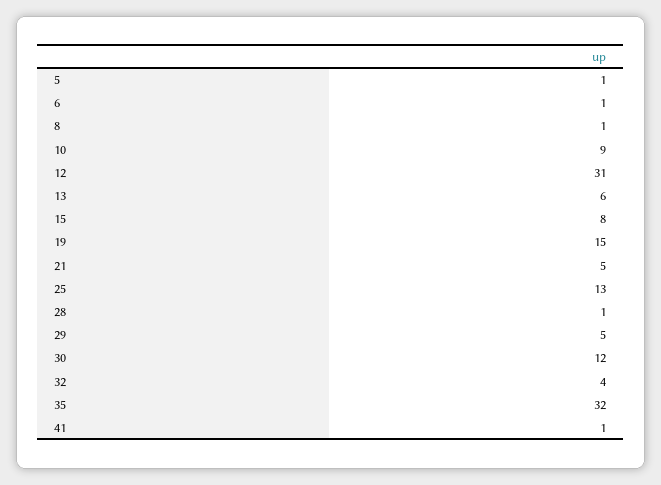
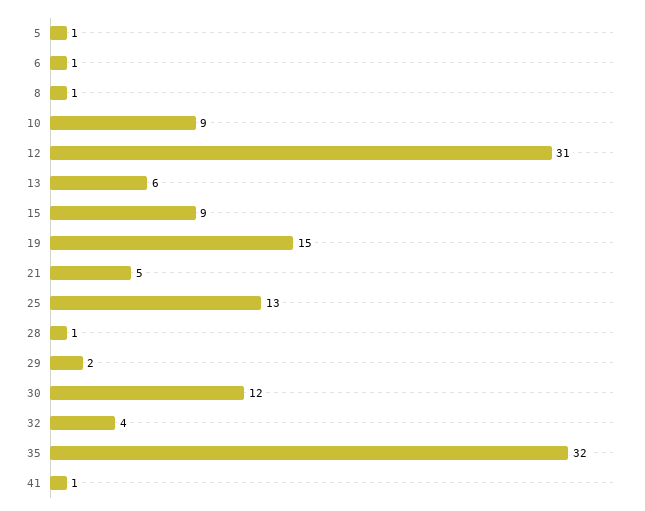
15: 8 -> 9
29: 5 -> 2

